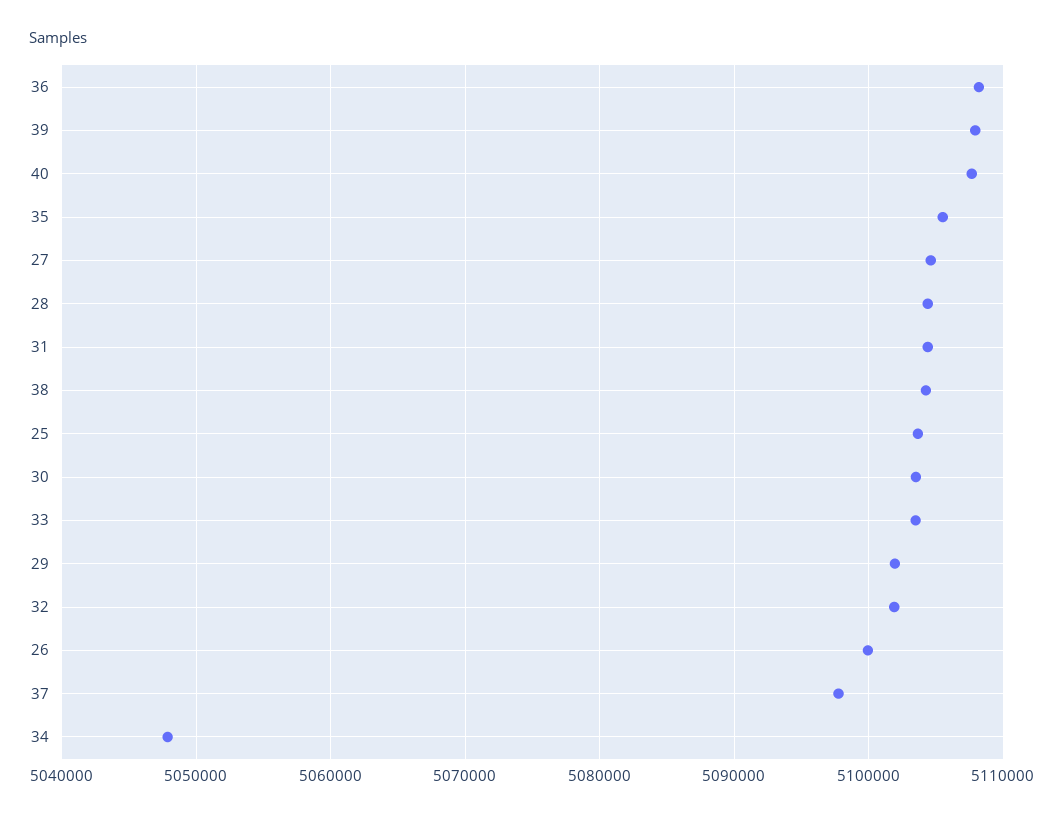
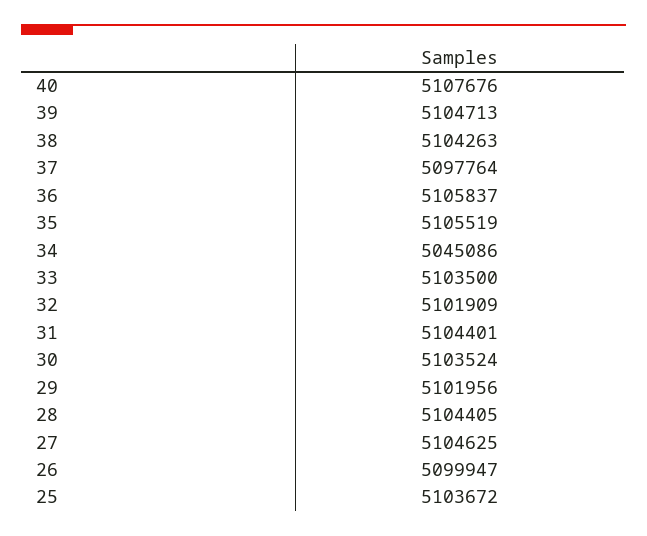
36: 5108000 -> 5105837
39: 5108000 -> 5104713
34: 5048000 -> 5045086

